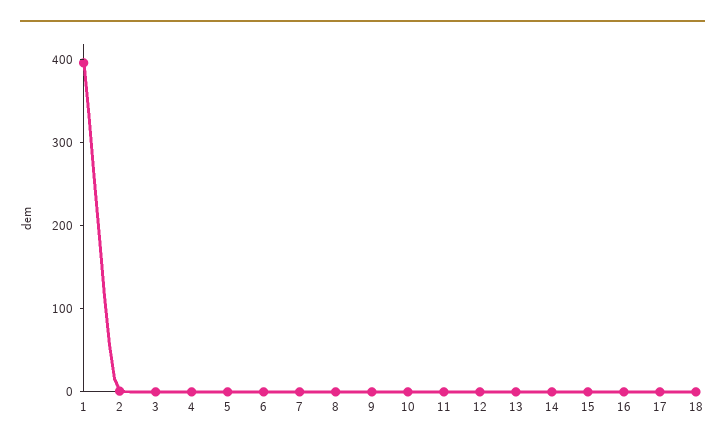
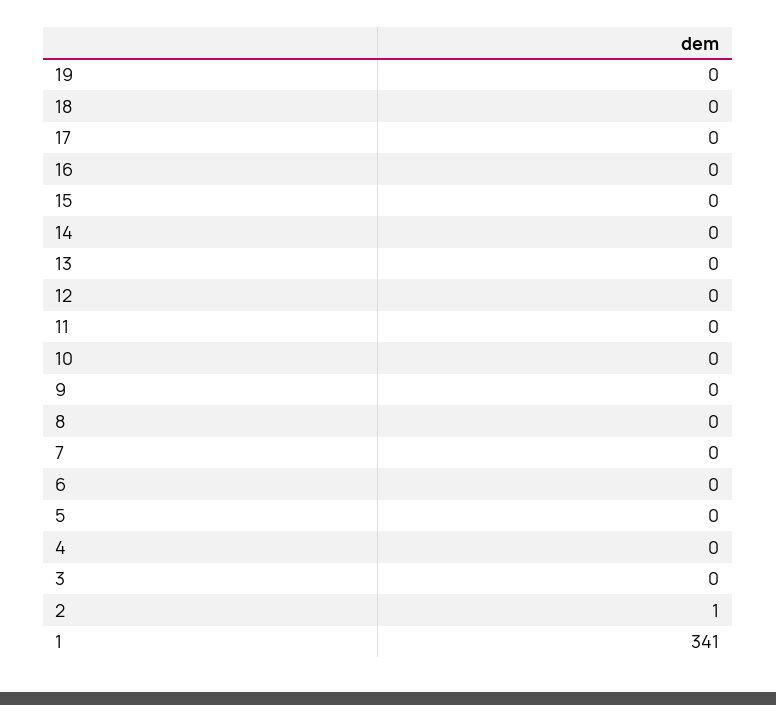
1: 400 -> 341
19: none -> 0

